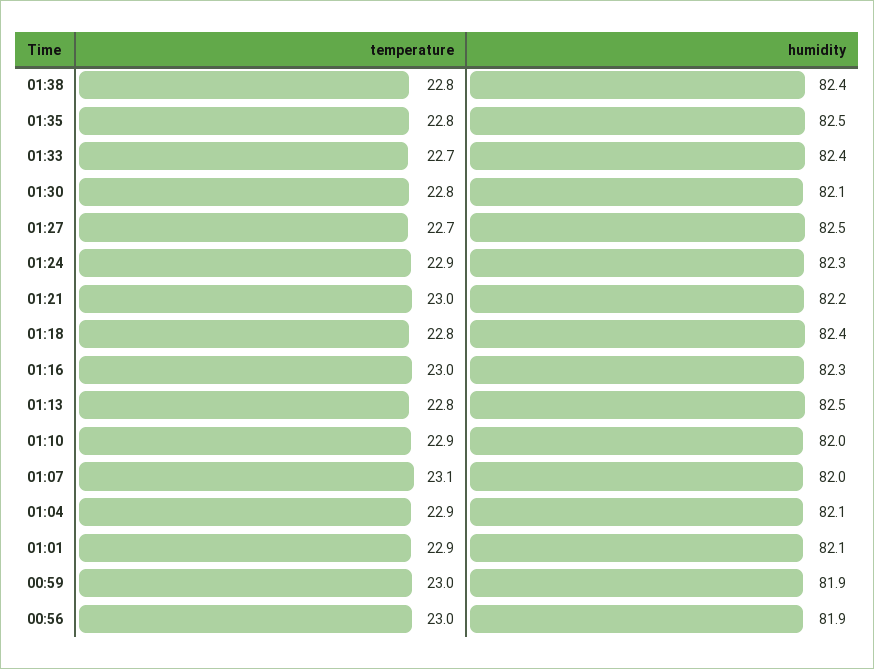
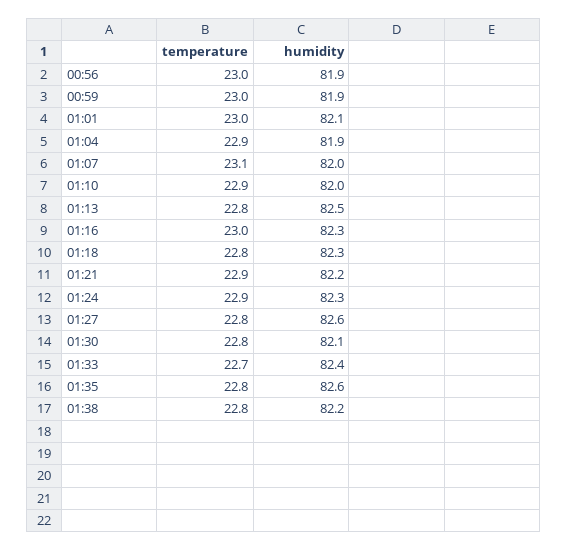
humidity, 01:38: 82.4 -> 82.2
humidity, 01:35: 82.5 -> 82.6
temperature, 01:27: 22.7 -> 22.8
humidity, 01:27: 82.5 -> 82.6
temperature, 01:21: 23 -> 22.9
humidity, 01:18: 82.4 -> 82.3
humidity, 01:04: 82.1 -> 81.9
temperature, 01:01: 22.9 -> 23

